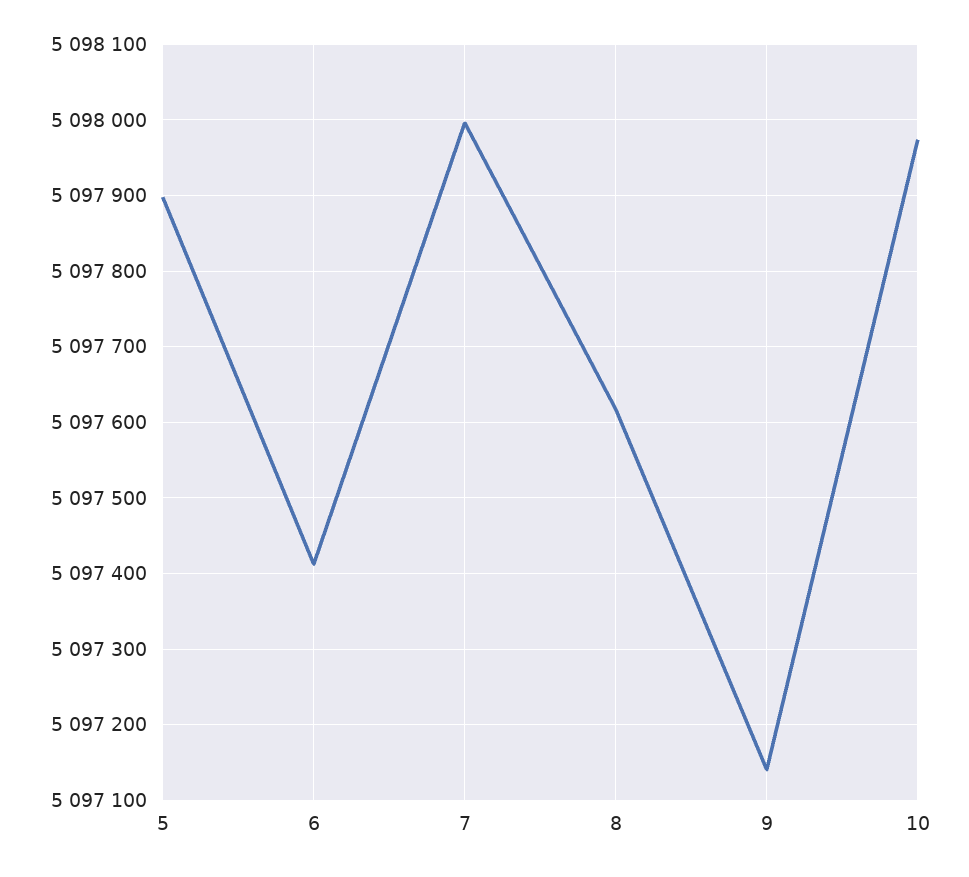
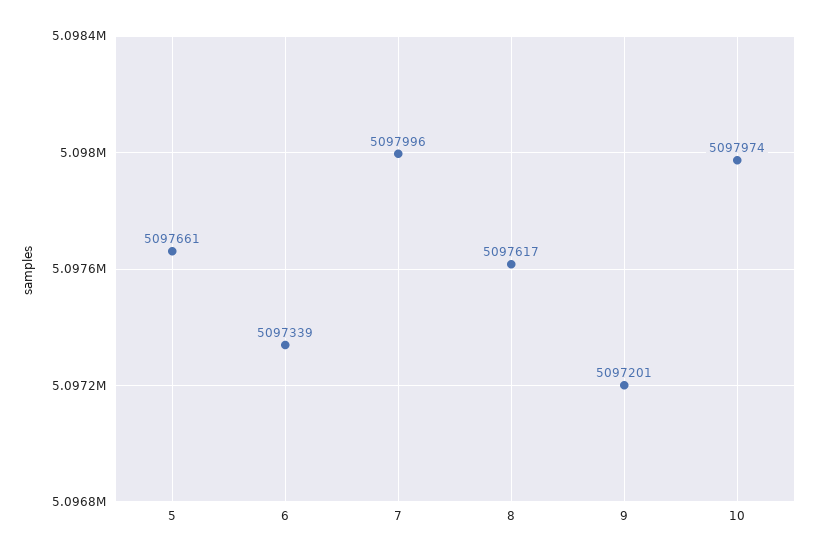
5: 5097900 -> 5097661
6: 5097410 -> 5097339
9: 5097140 -> 5097201

